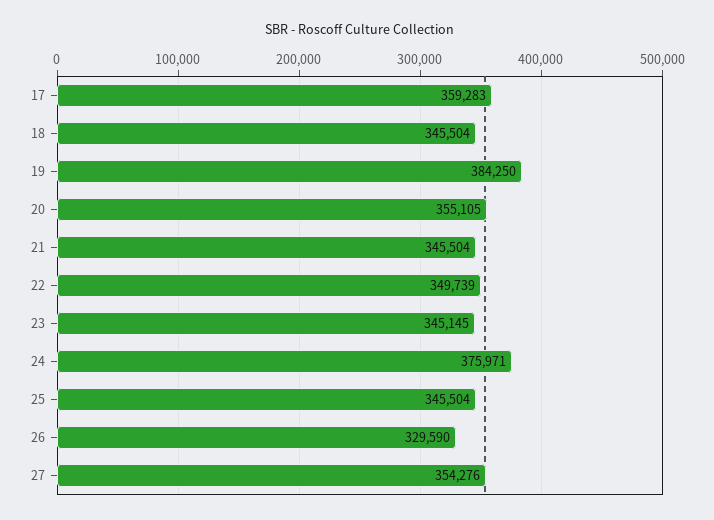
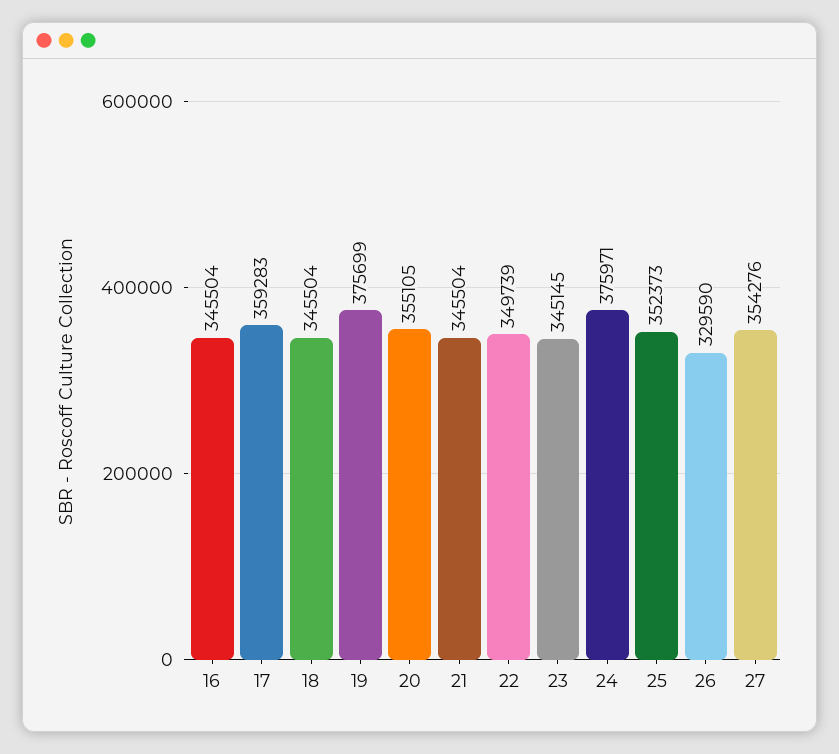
19: 384250 -> 375699
25: 345504 -> 352373
16: none -> 345504

